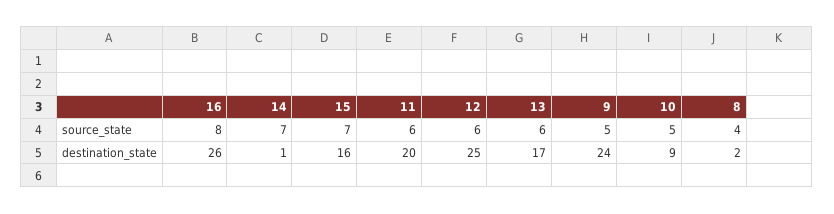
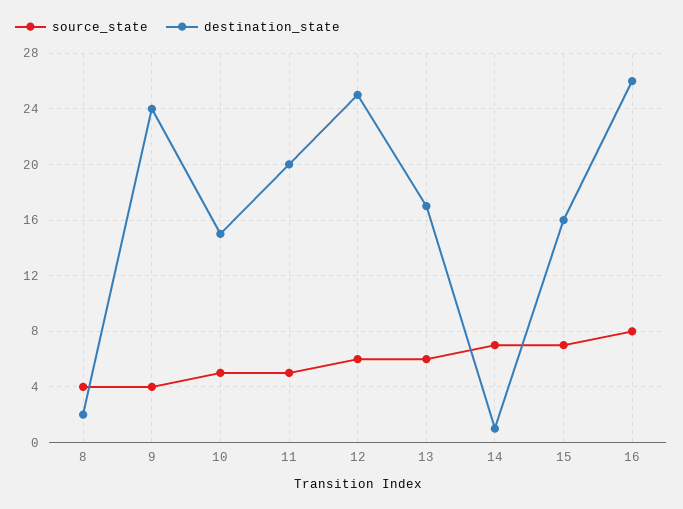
source_state, 11: 6 -> 5
source_state, 9: 5 -> 4
destination_state, 10: 9 -> 15

